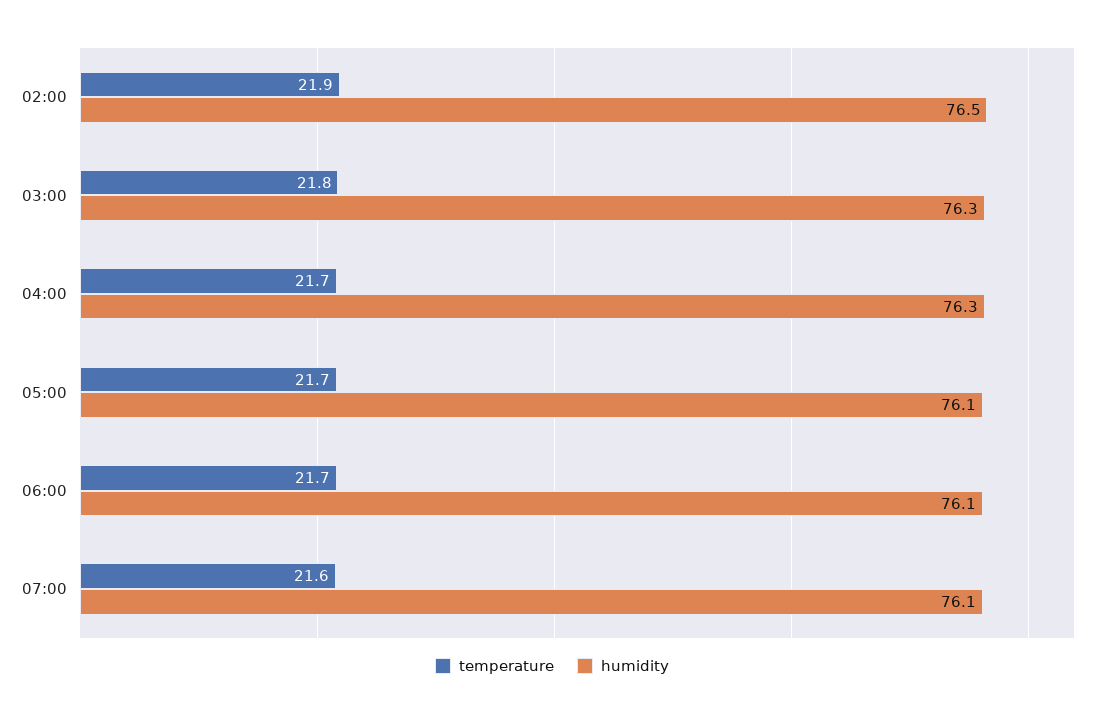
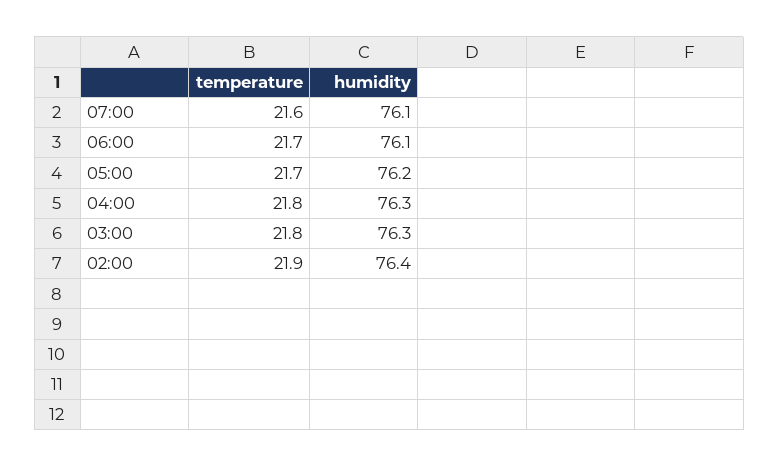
humidity, 02:00: 76.5 -> 76.4
temperature, 04:00: 21.7 -> 21.8
humidity, 05:00: 76.1 -> 76.2

